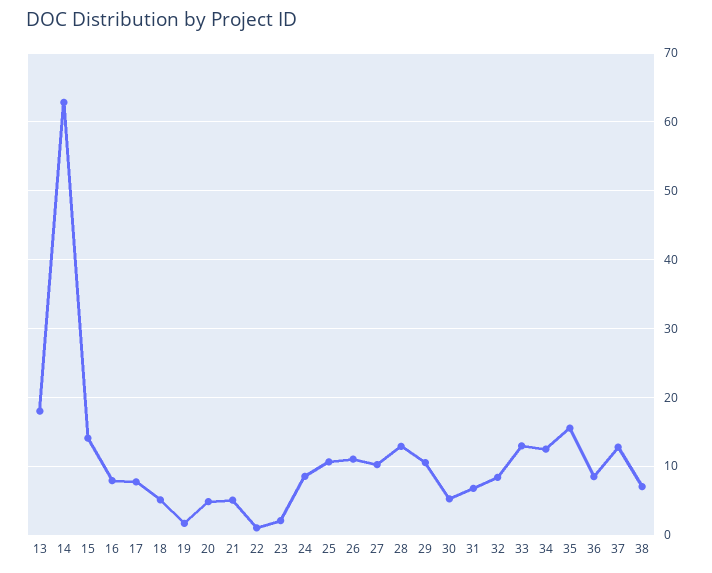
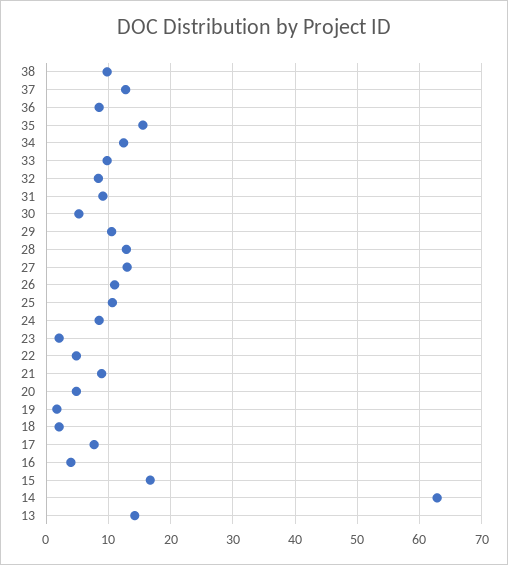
13: 18 -> 14
15: 14 -> 17
16: 8 -> 4
18: 5 -> 2
21: 5 -> 9
22: 1 -> 5
27: 10 -> 13
31: 7 -> 9
33: 13 -> 10
38: 7 -> 10

